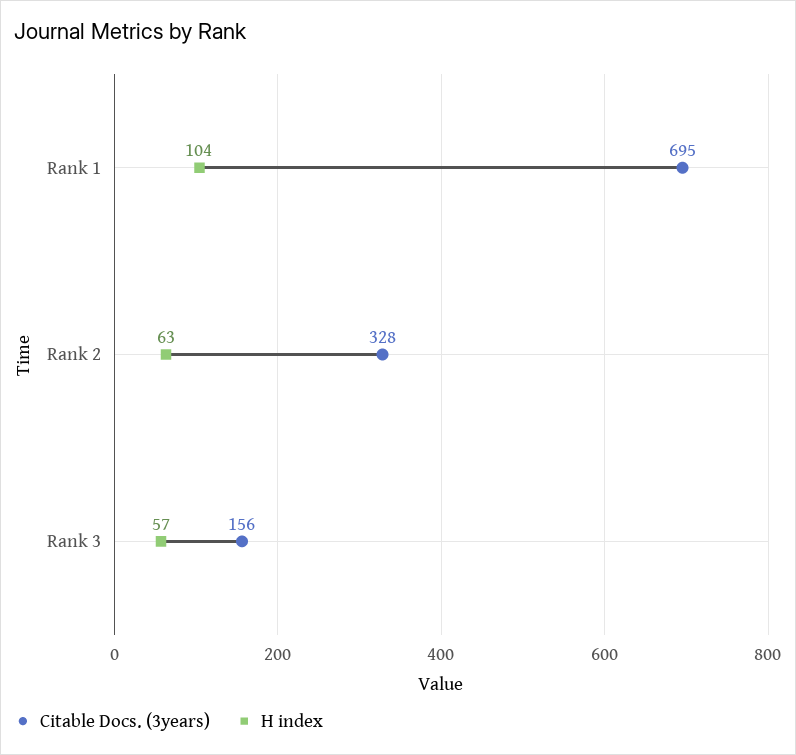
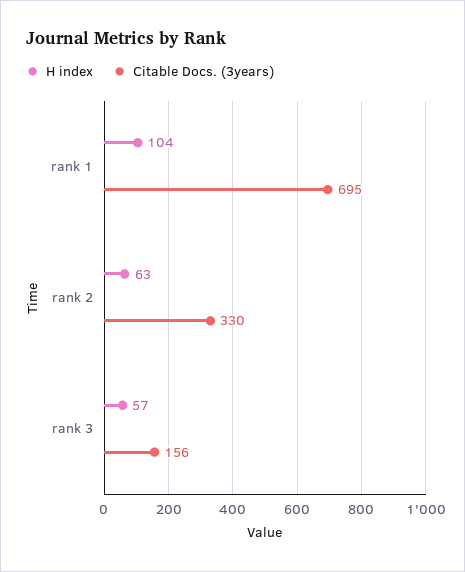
Citable Docs. (3years), Rank 2: 328 -> 330

